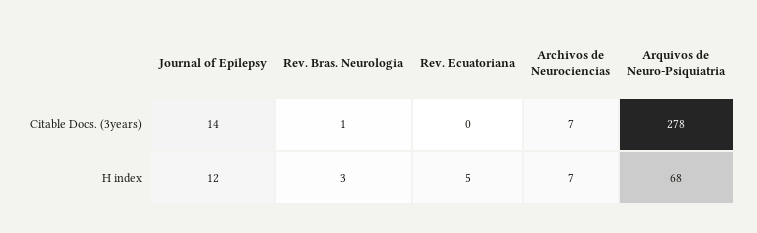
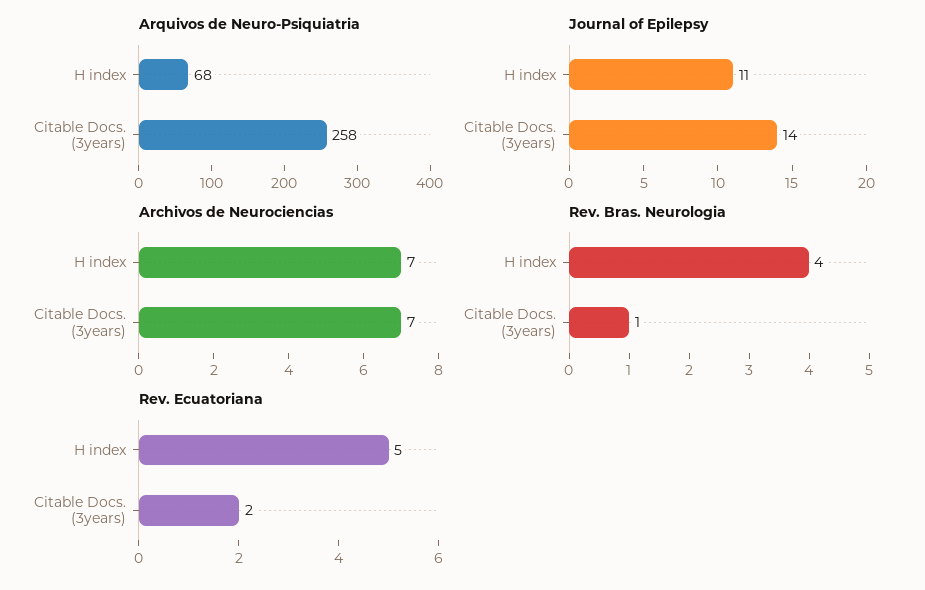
Rev. Ecuatoriana, Citable Docs. (3years): 0 -> 2
Arquivos de Neuro-Psiquiatria, Citable Docs. (3years): 278 -> 258
Journal of Epilepsy, H index: 12 -> 11
Rev. Bras. Neurologia, H index: 3 -> 4

